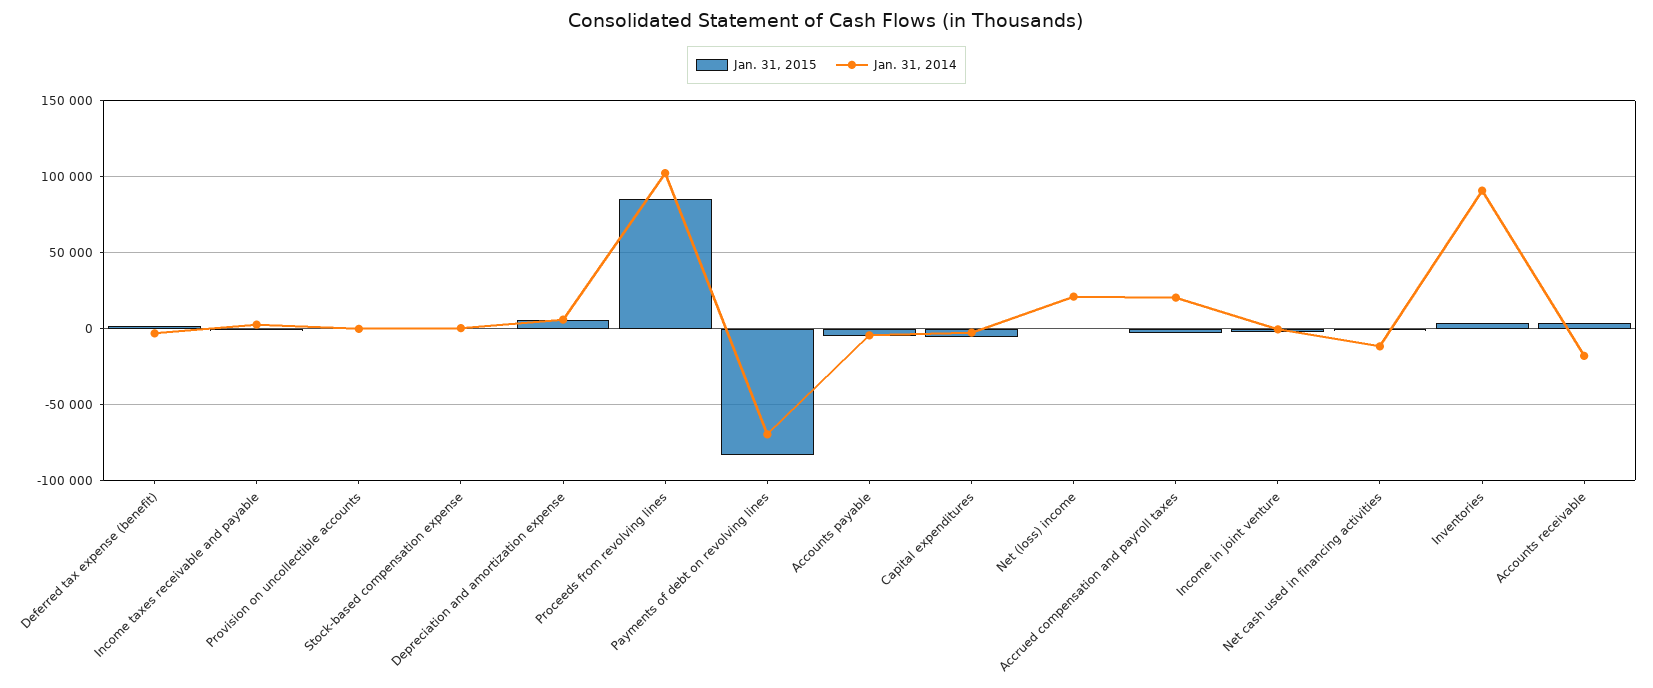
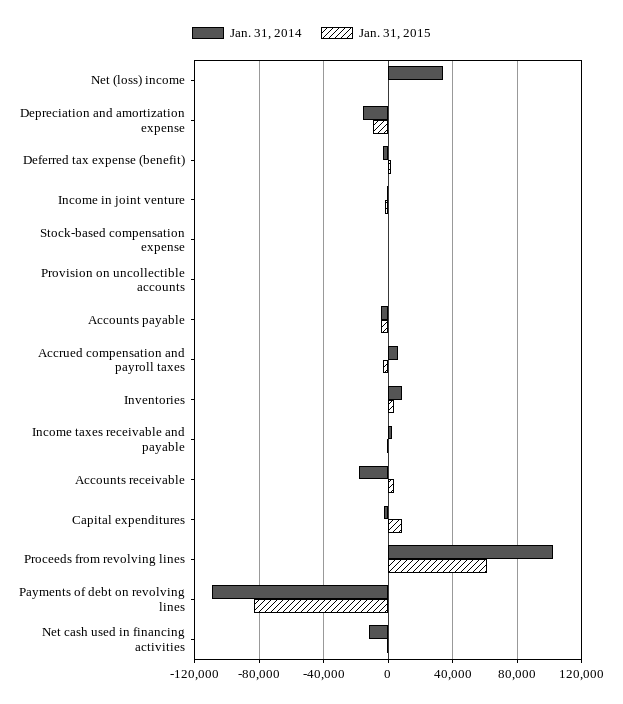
Jan. 31, 2015, Depreciation and amortization expense: 5000 -> -10000
Jan. 31, 2014, Depreciation and amortization expense: 5000 -> -15000
Jan. 31, 2015, Proceeds from revolving lines: 85000 -> 60000
Jan. 31, 2014, Payments of debt on revolving lines: -70000 -> -110000
Jan. 31, 2015, Capital expenditures: -5000 -> 10000
Jan. 31, 2014, Net (loss) income: 20000 -> 35000
Jan. 31, 2014, Accrued compensation and payroll taxes: 20000 -> 5000
Jan. 31, 2014, Inventories: 90000 -> 10000

